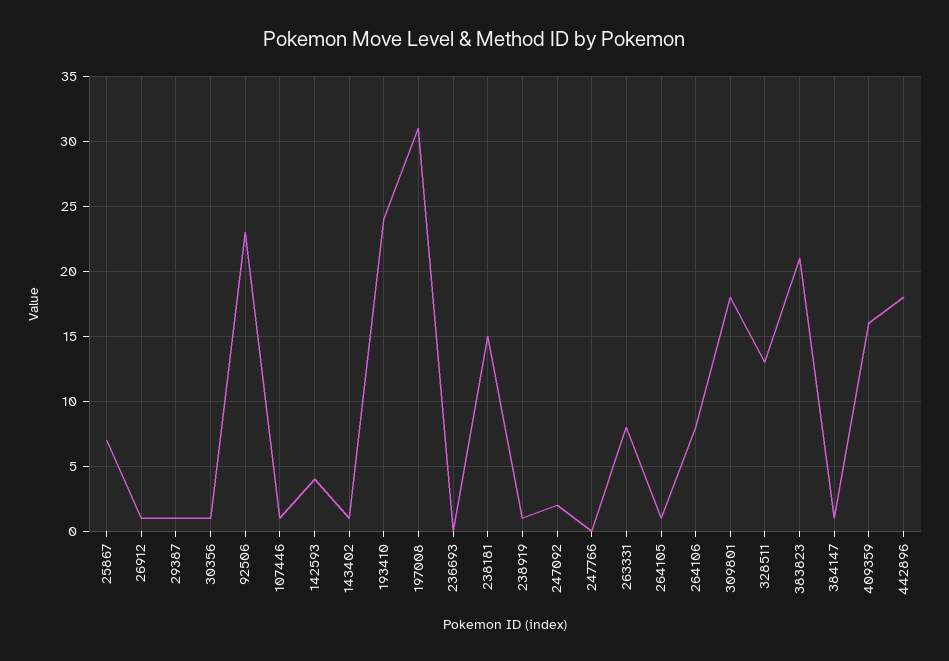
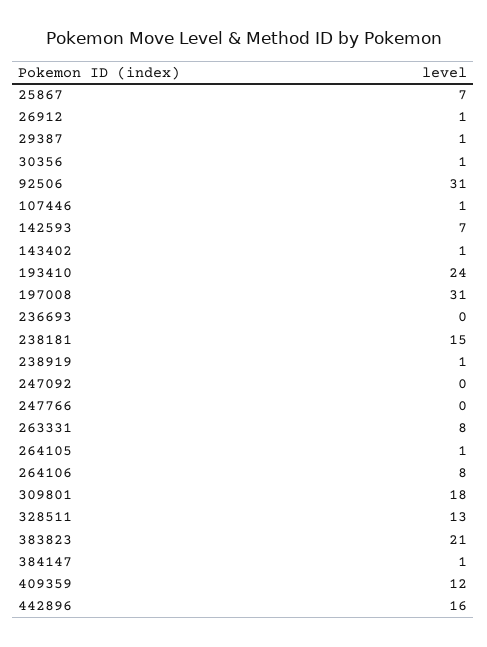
92506: 23 -> 31
142593: 4 -> 7
247092: 2 -> 0
409359: 16 -> 12
442896: 18 -> 16

